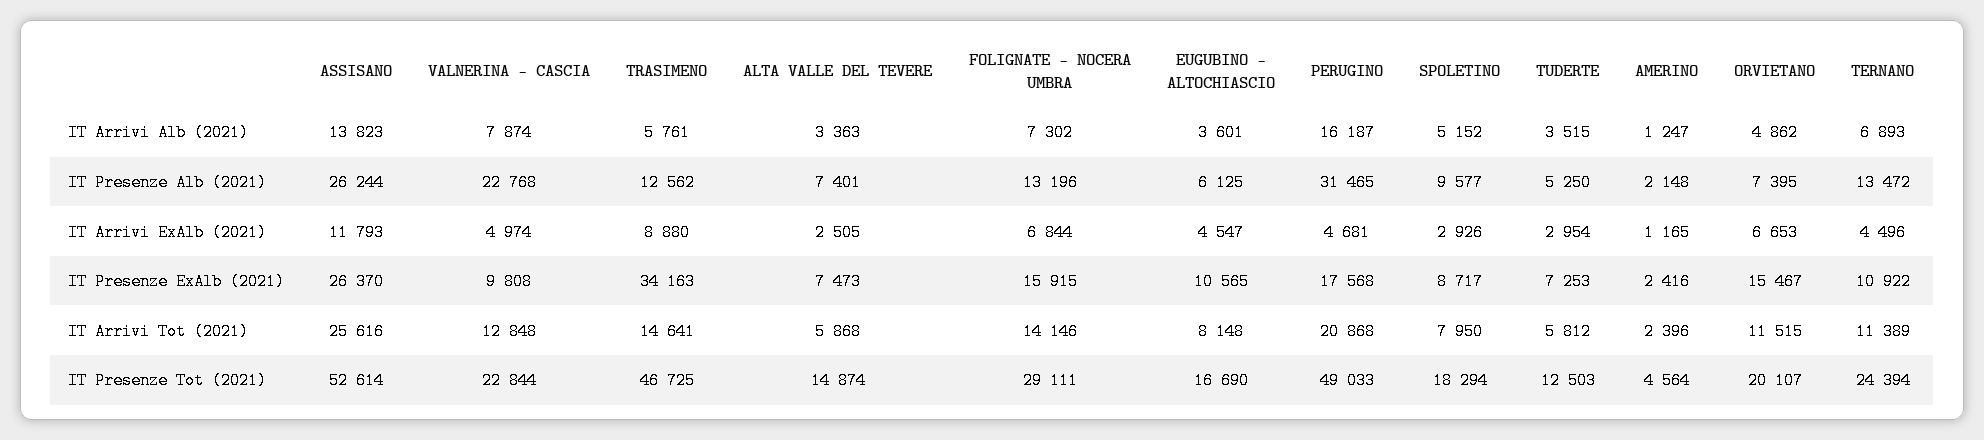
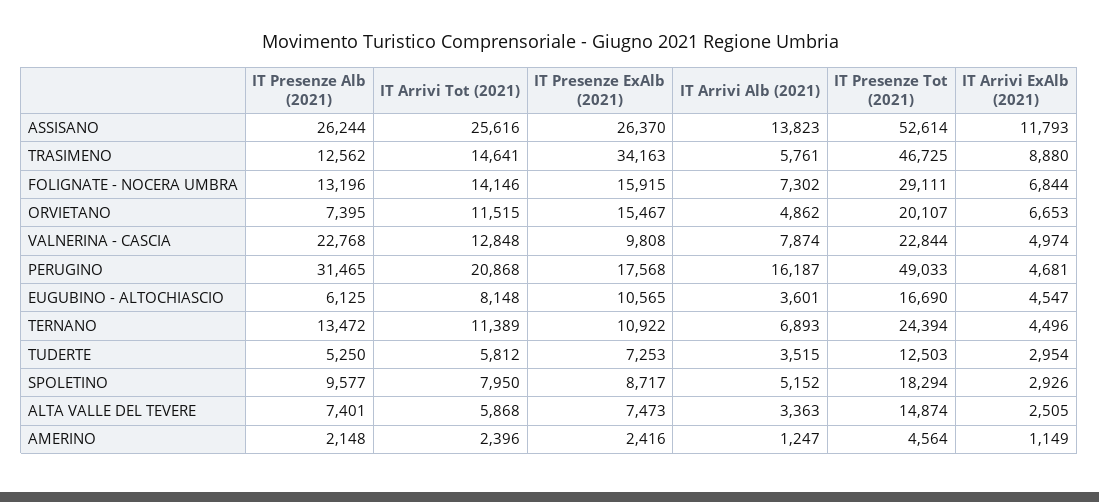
AMERINO, IT Arrivi ExAlb (2021): 1165 -> 1149

